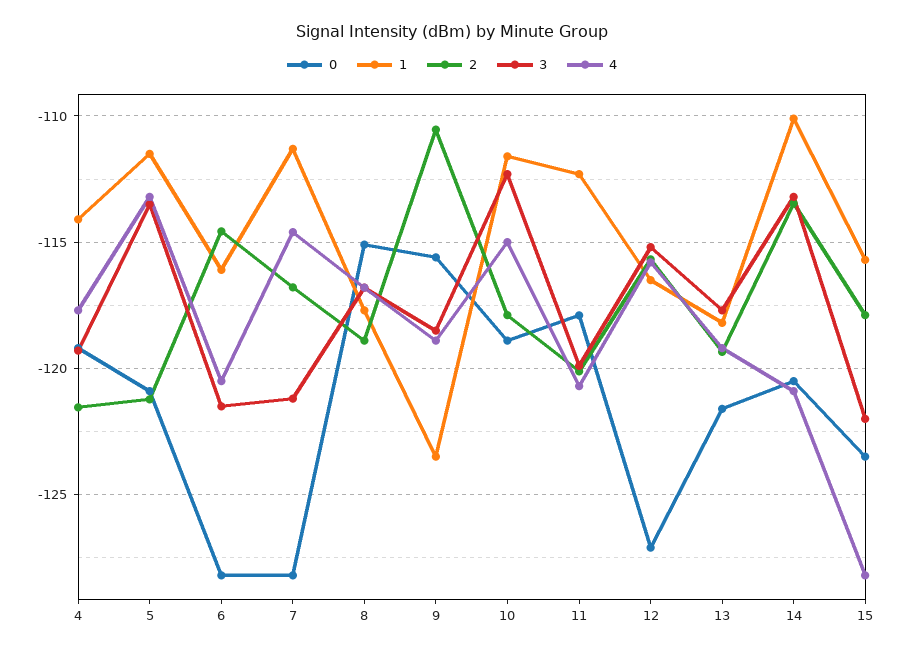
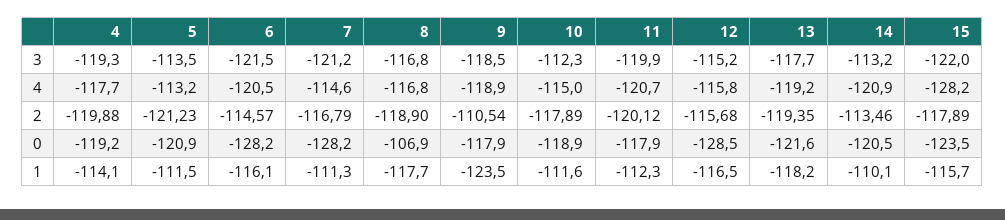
2, 4: -121.5 -> -119.88
0, 8: -115 -> -106.9
0, 9: -115.5 -> -117.9
0, 12: -127 -> -128.5

